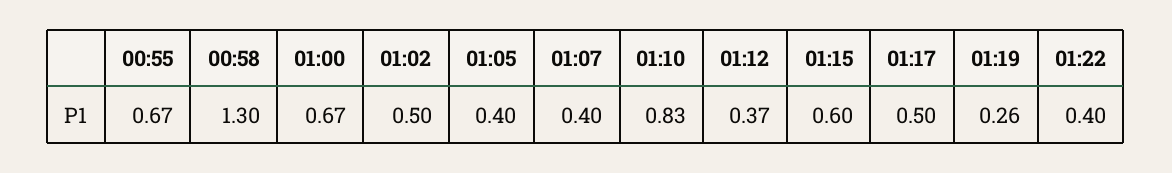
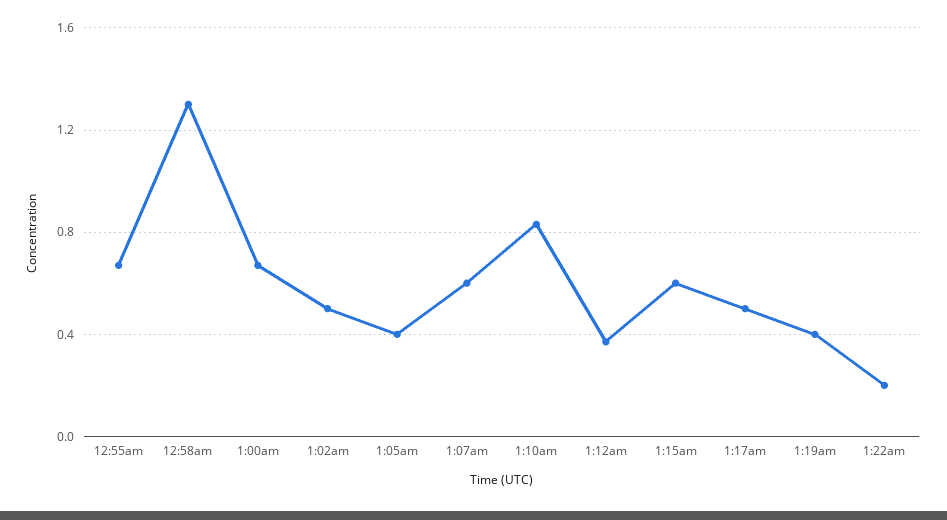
01:07: 0.4 -> 0.6
01:19: 0.26 -> 0.4
01:22: 0.4 -> 0.2

